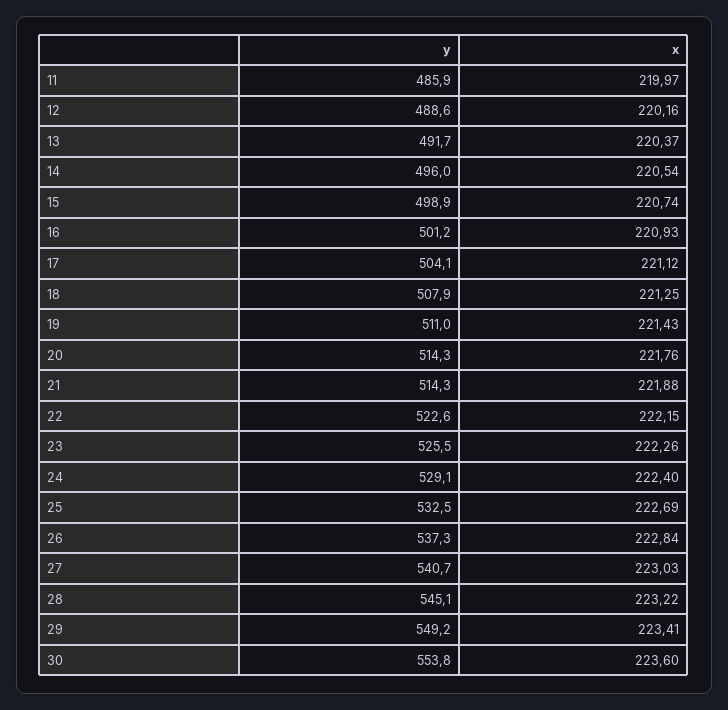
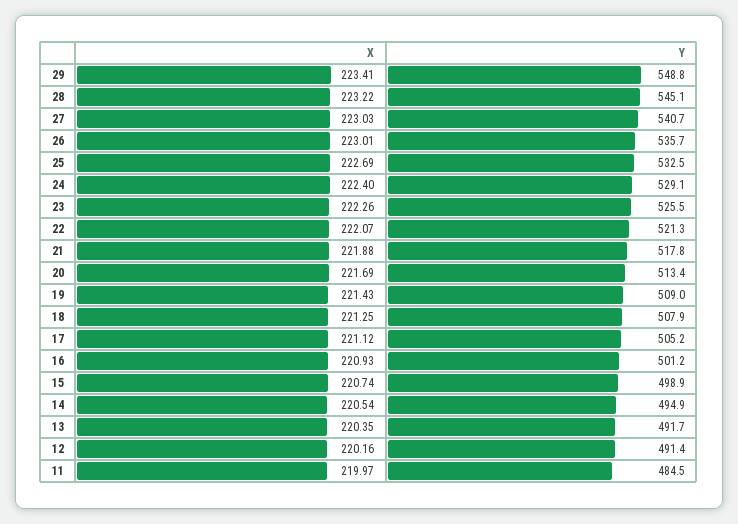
y, 11: 485.9 -> 484.5
y, 12: 488.6 -> 491.4
x, 13: 220.37 -> 220.35
y, 14: 496 -> 494.9
y, 17: 504.1 -> 505.2
y, 19: 511 -> 509
y, 20: 514.3 -> 513.4
x, 20: 221.76 -> 221.69
y, 21: 514.3 -> 517.8
y, 22: 522.6 -> 521.3
x, 22: 222.15 -> 222.07
y, 26: 537.3 -> 535.7
x, 26: 222.84 -> 223.01
y, 29: 549.2 -> 548.8
y, 30: 553.8 -> none
x, 30: 223.6 -> none

